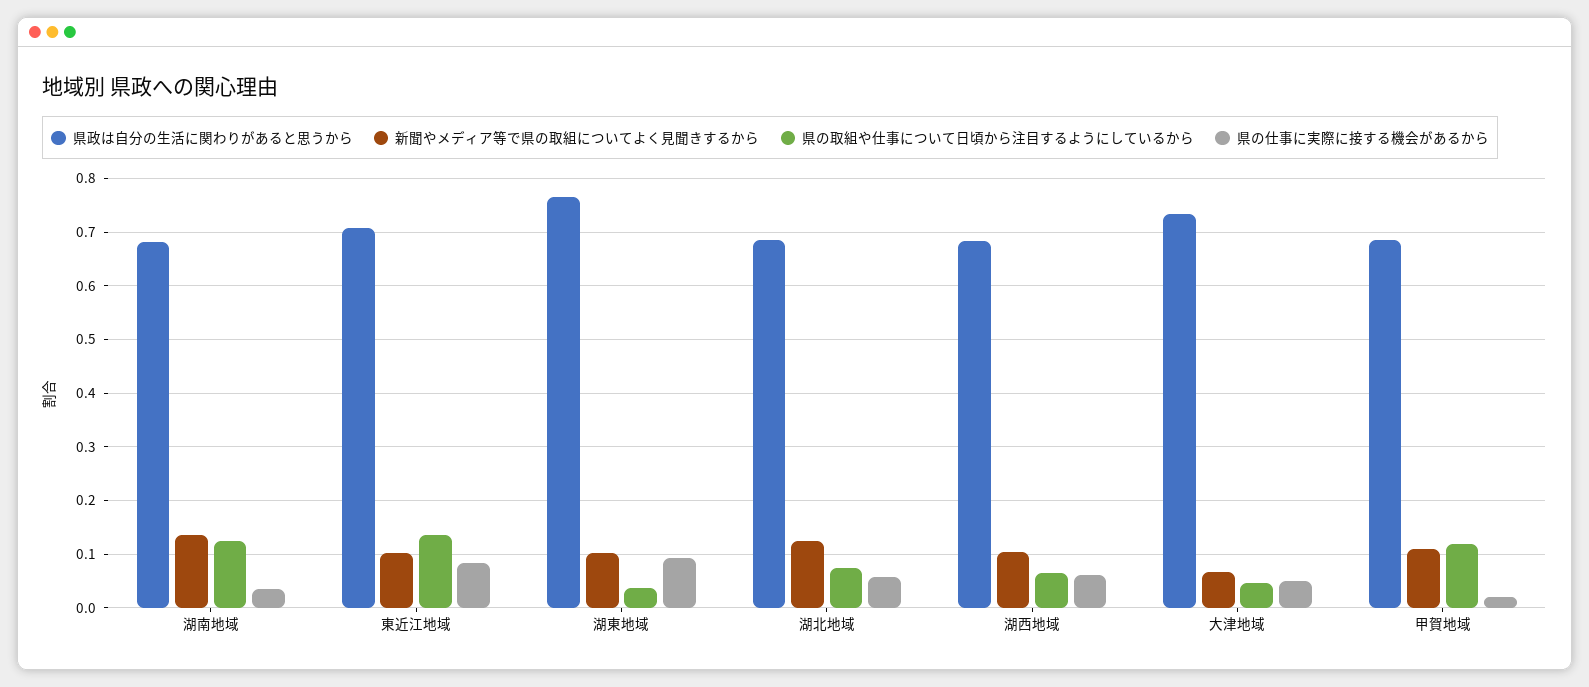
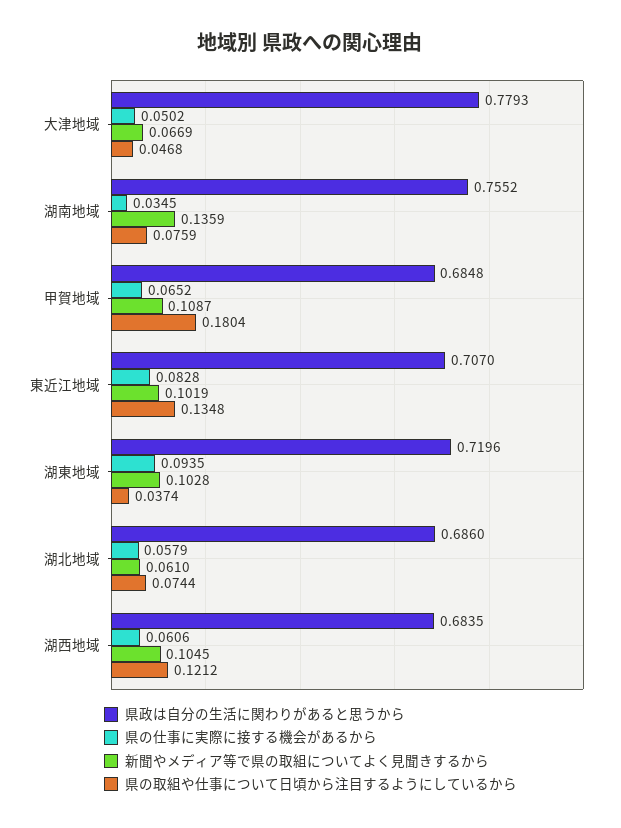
県政は自分の生活に関わりがあると思うから, 湖南地域: 0.68 -> 0.7552
県の取組や仕事について日頃から注目するようにしているから, 湖南地域: 0.12 -> 0.0759
県政は自分の生活に関わりがあると思うから, 湖東地域: 0.76 -> 0.7196
新聞やメディア等で県の取組についてよく見聞きするから, 湖北地域: 0.12 -> 0.061
県の取組や仕事について日頃から注目するようにしているから, 湖西地域: 0.06 -> 0.1212
県政は自分の生活に関わりがあると思うから, 大津地域: 0.74 -> 0.7793
県の取組や仕事について日頃から注目するようにしているから, 甲賀地域: 0.12 -> 0.1804
県の仕事に実際に接する機会があるから, 甲賀地域: 0.02 -> 0.0652

